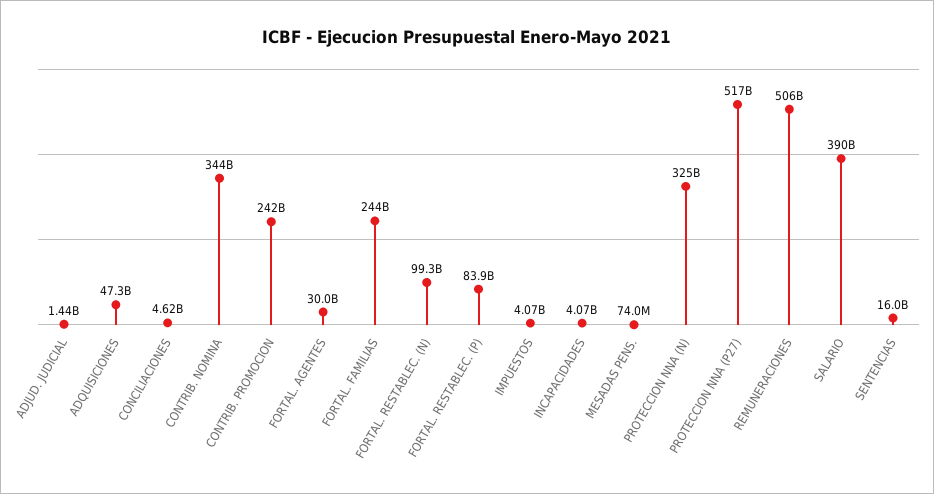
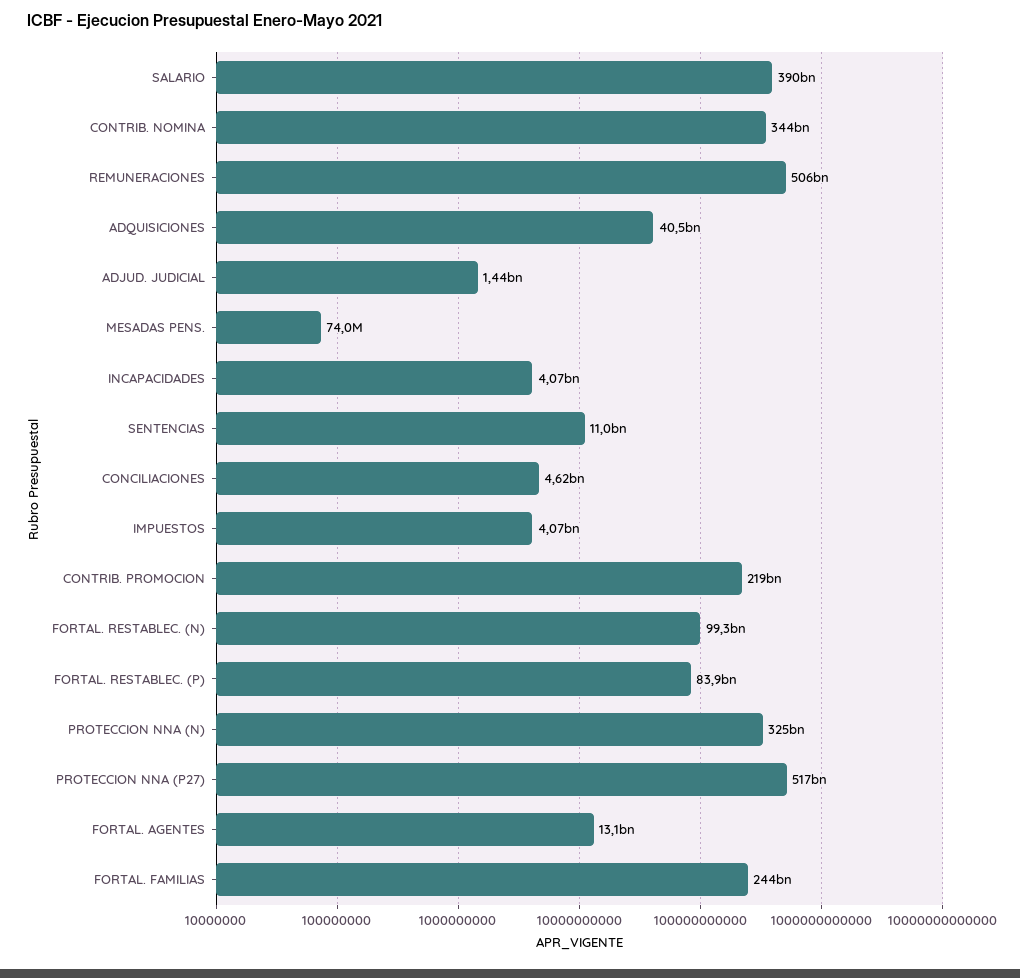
ADQUISICIONES: 47300000000 -> 40500000000
CONTRIB. PROMOCION: 242000000000 -> 219000000000
FORTAL. AGENTES: 30000000000 -> 13100000000
SENTENCIAS: 16000000000 -> 11000000000

